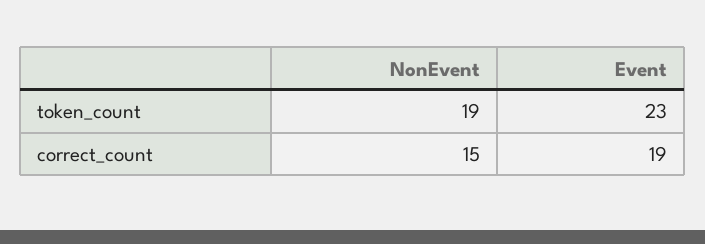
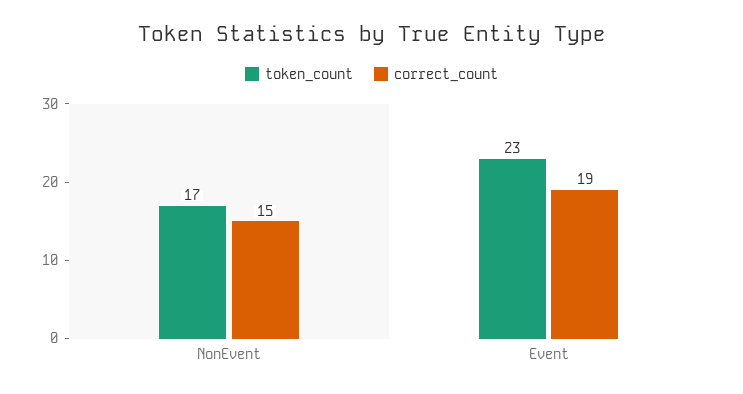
token_count, NonEvent: 19 -> 17

